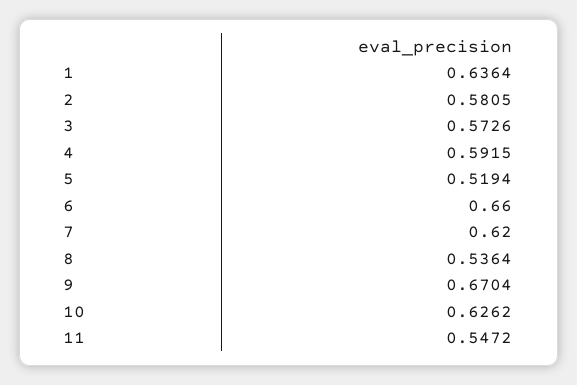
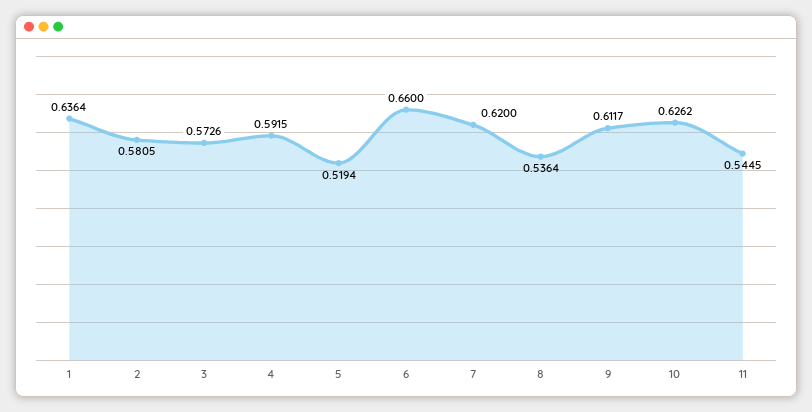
9: 0.6704 -> 0.6117
11: 0.5472 -> 0.5445

